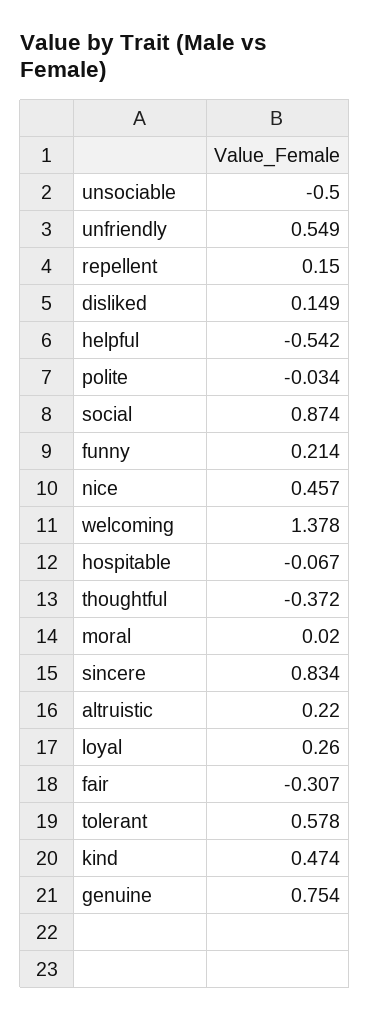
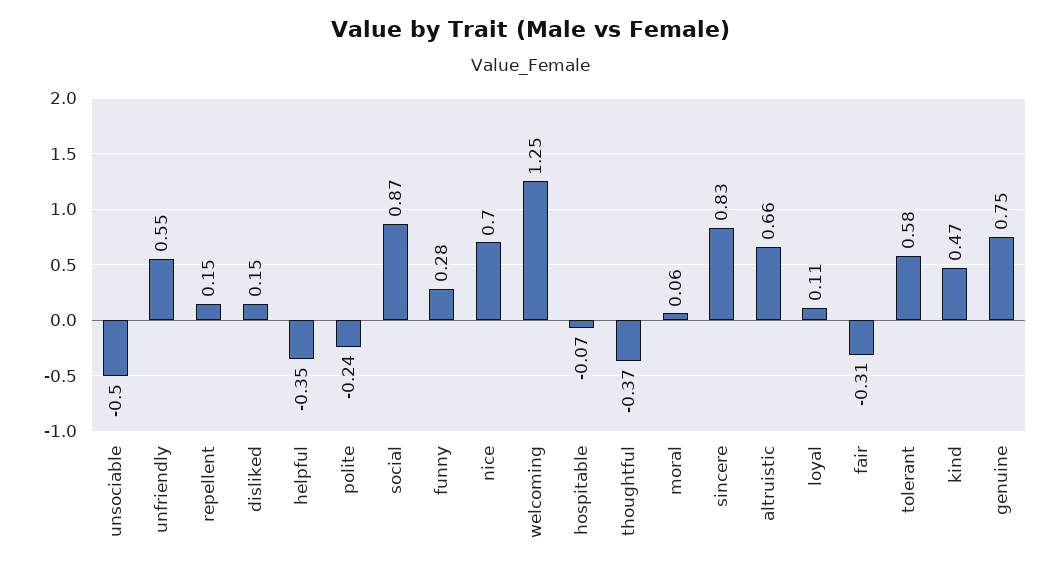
helpful: -0.542 -> -0.35
polite: -0.034 -> -0.24
funny: 0.214 -> 0.28
nice: 0.457 -> 0.7
welcoming: 1.378 -> 1.25
moral: 0.02 -> 0.06
altruistic: 0.22 -> 0.66
loyal: 0.26 -> 0.11

